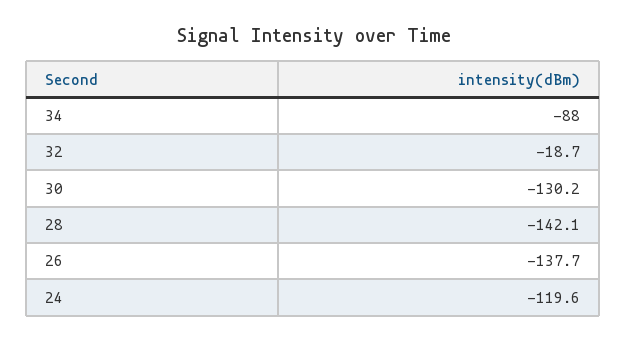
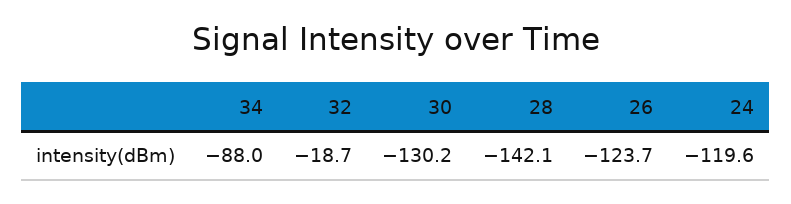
26: -137.7 -> -123.7

